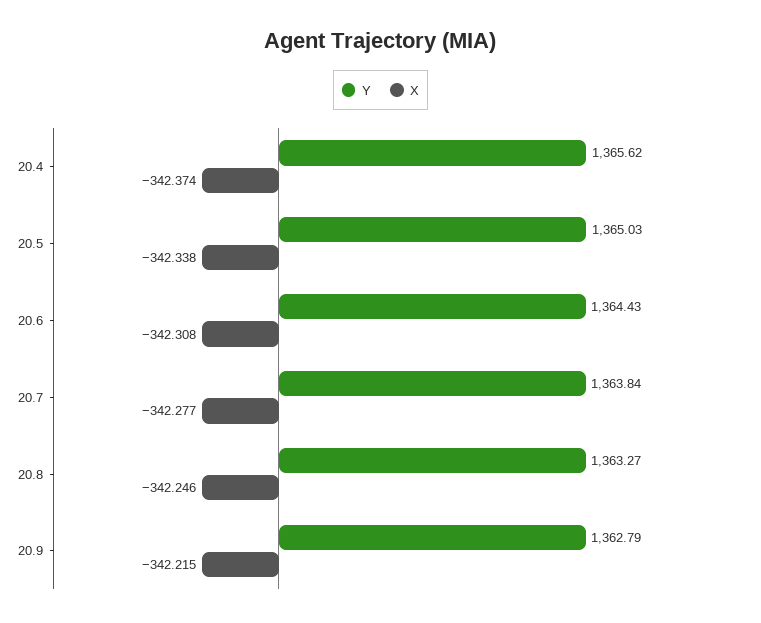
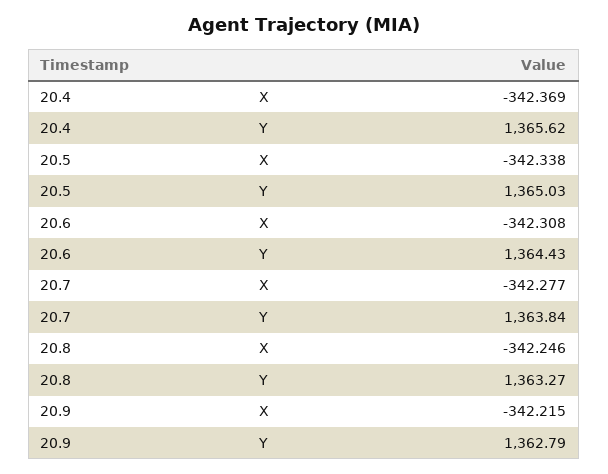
X, 20.4: -342.374 -> -342.369

